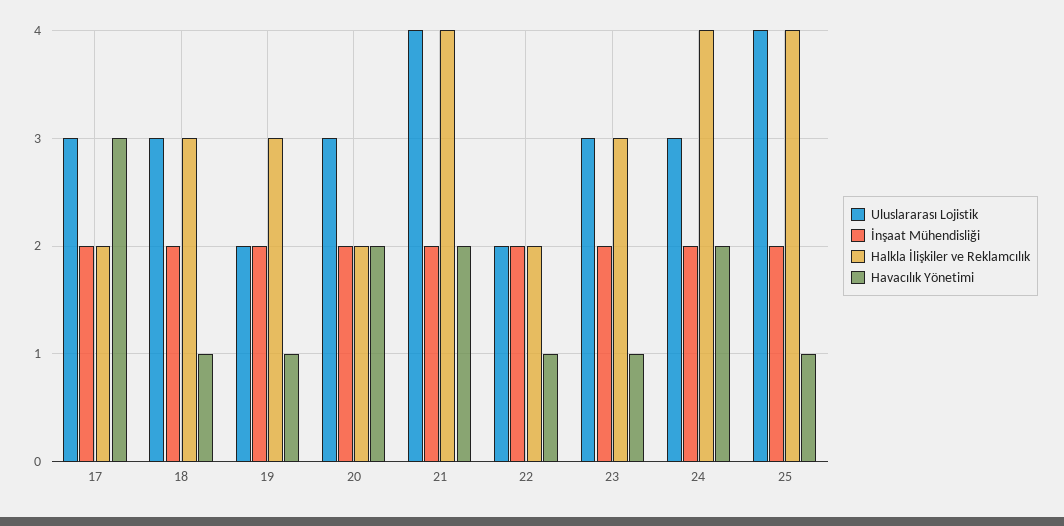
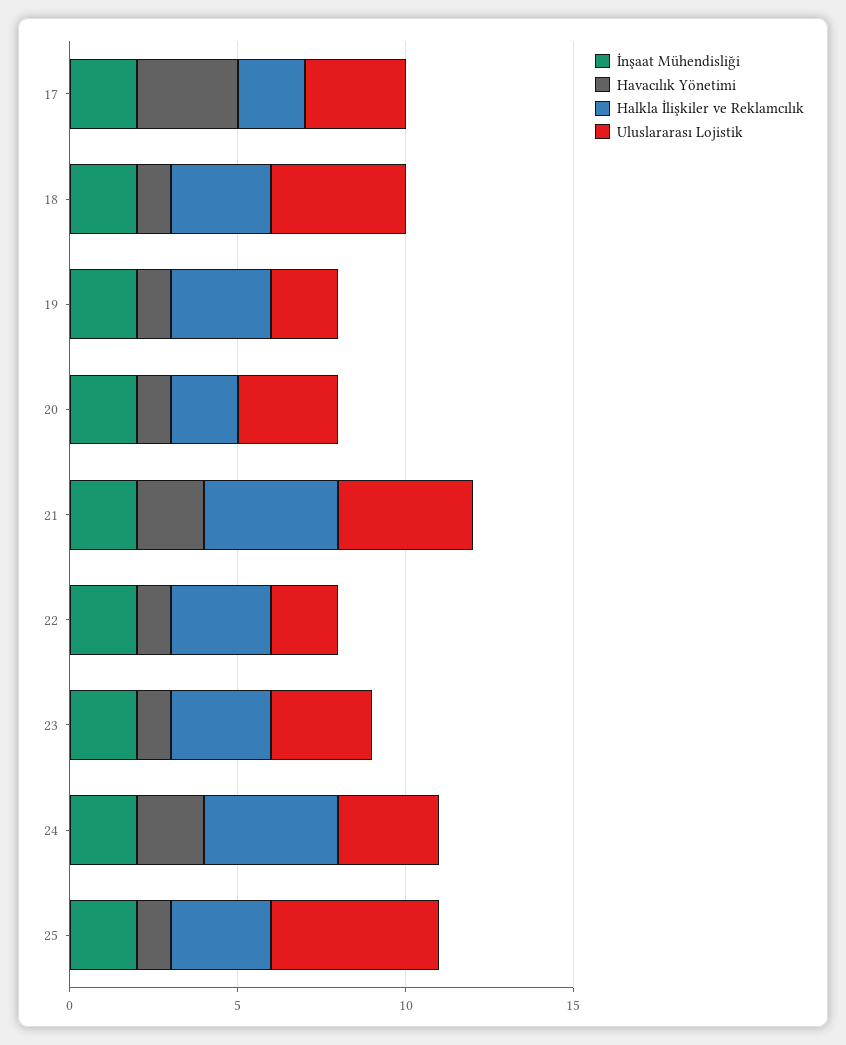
Uluslararası Lojistik, 18: 3 -> 4
Havacılık Yönetimi, 20: 2 -> 1
Halkla İlişkiler ve Reklamcılık, 22: 2 -> 3
Uluslararası Lojistik, 25: 4 -> 5
Halkla İlişkiler ve Reklamcılık, 25: 4 -> 3

